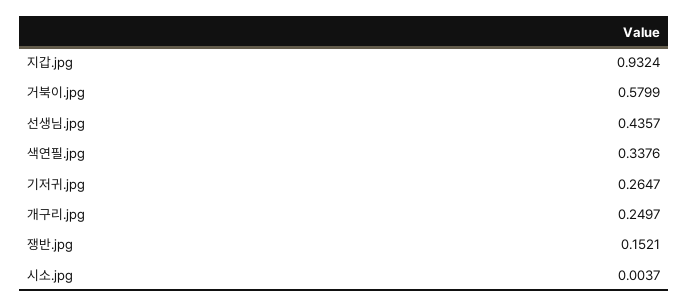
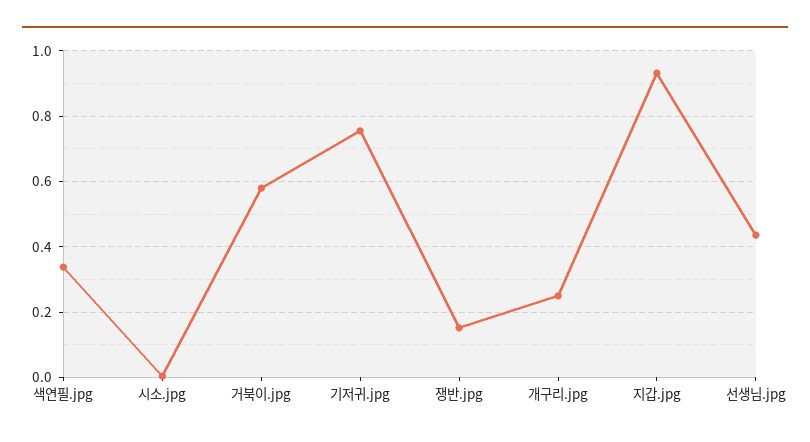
기저귀.jpg: 0.2647 -> 0.76

